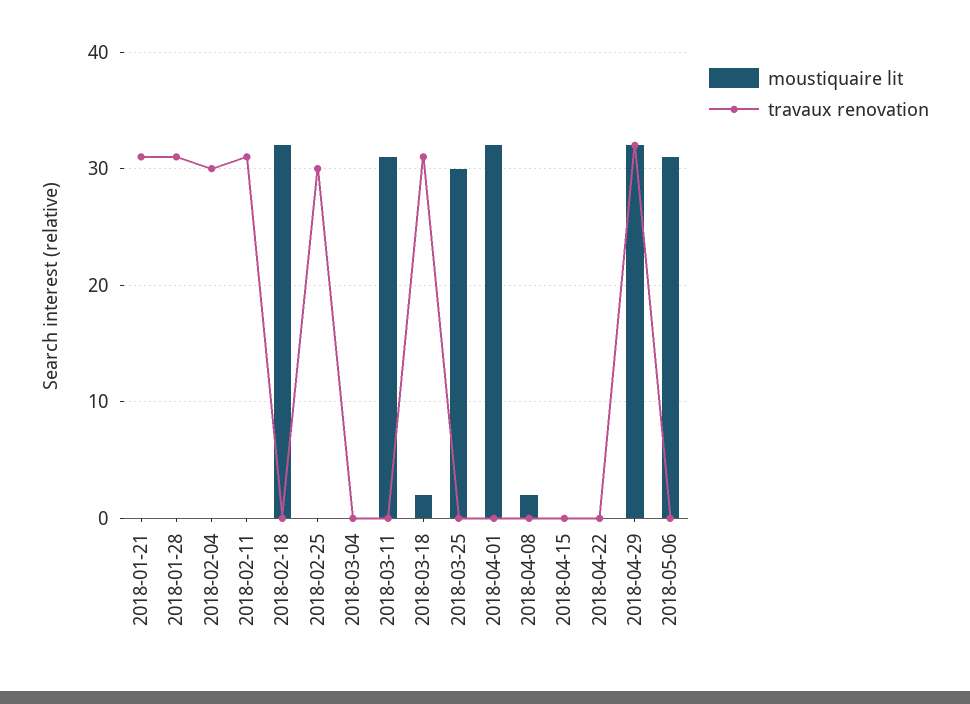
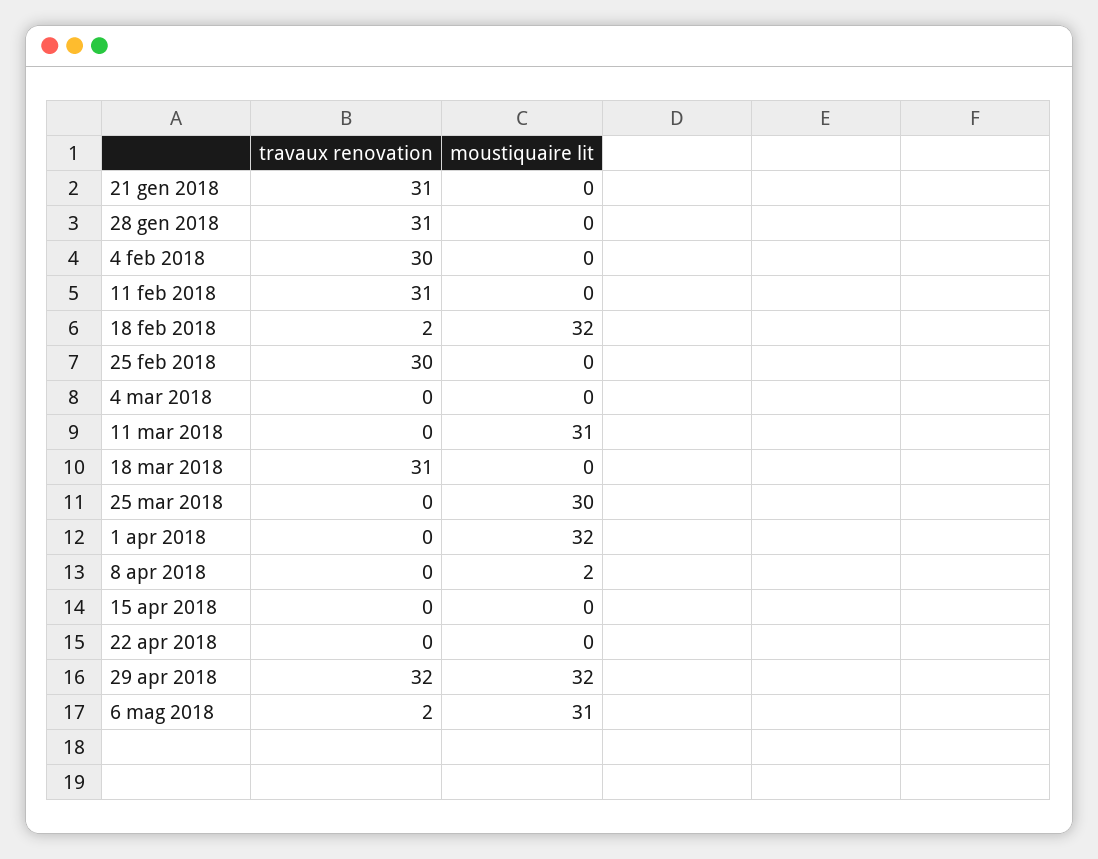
travaux renovation, 2018-02-18: 0 -> 2
moustiquaire lit, 2018-03-18: 2 -> 0
travaux renovation, 2018-05-06: 0 -> 2

